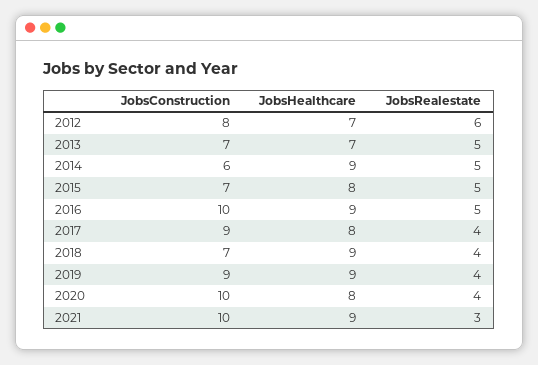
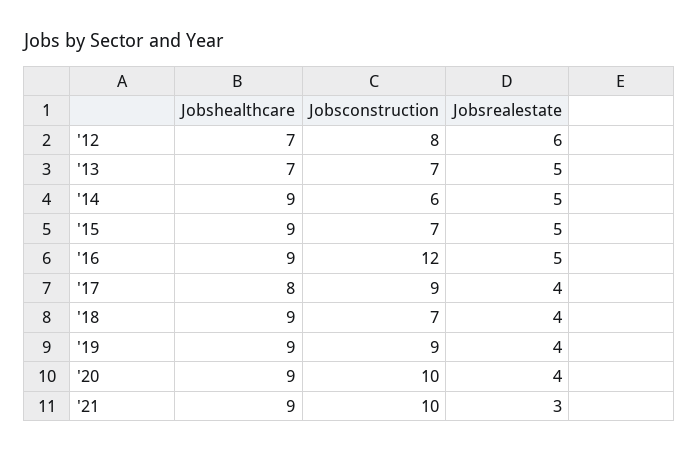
JobsHealthcare, 2015: 8 -> 9
JobsConstruction, 2016: 10 -> 12
JobsHealthcare, 2020: 8 -> 9

